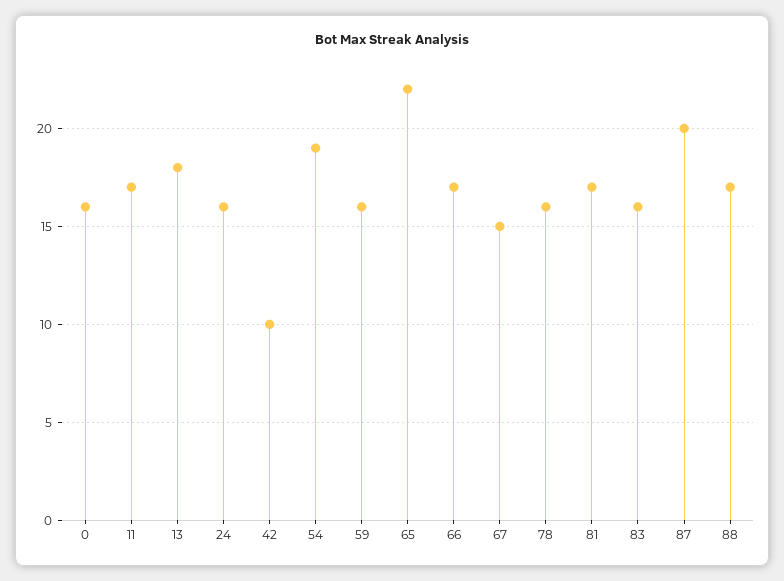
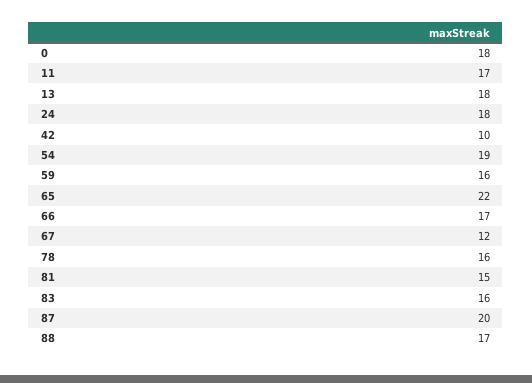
0: 16 -> 18
24: 16 -> 18
67: 15 -> 12
81: 17 -> 15

